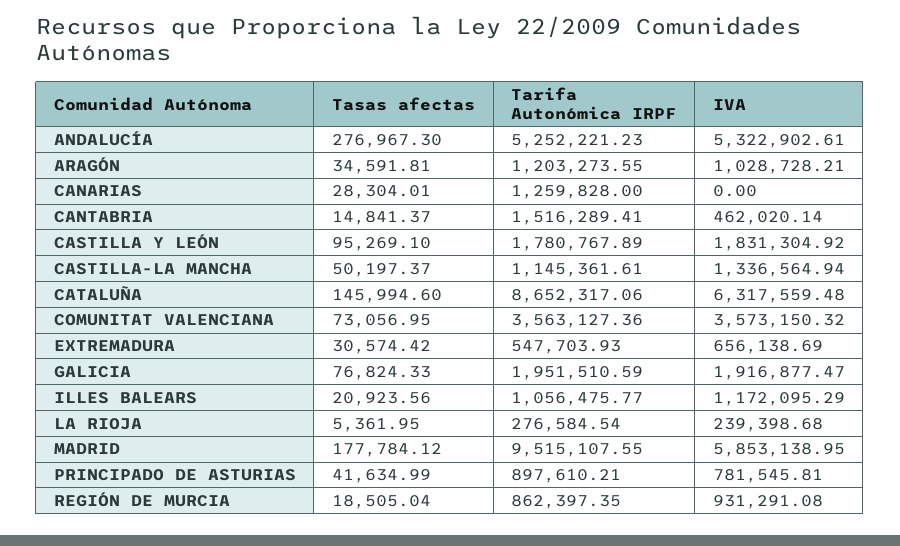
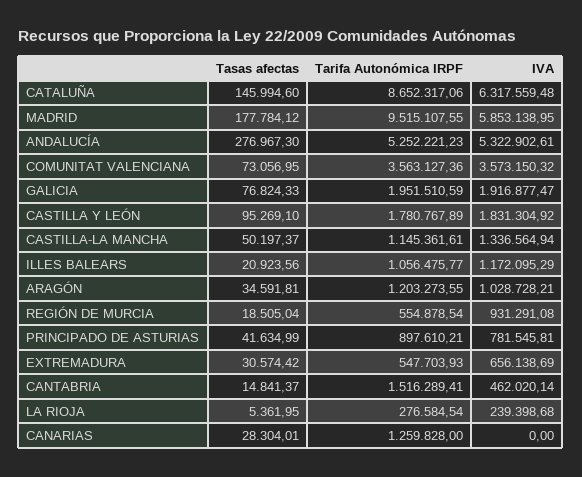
Tarifa Autonómica IRPF, REGIÓN DE MURCIA: 862397.35 -> 554878.54

